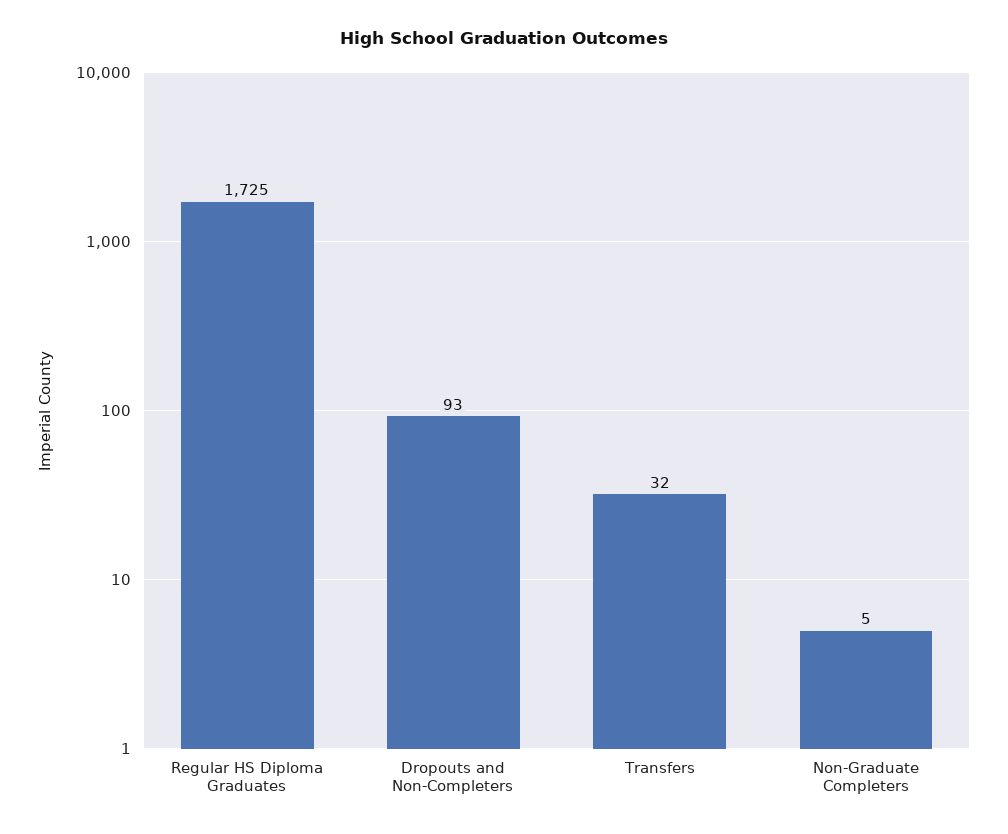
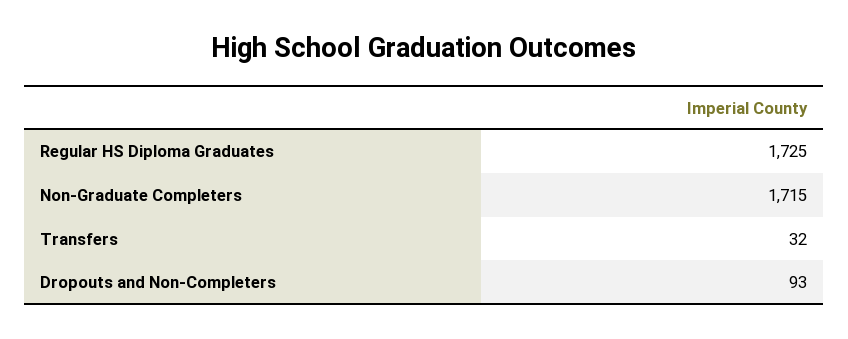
Non-Graduate Completers: 5 -> 1715

